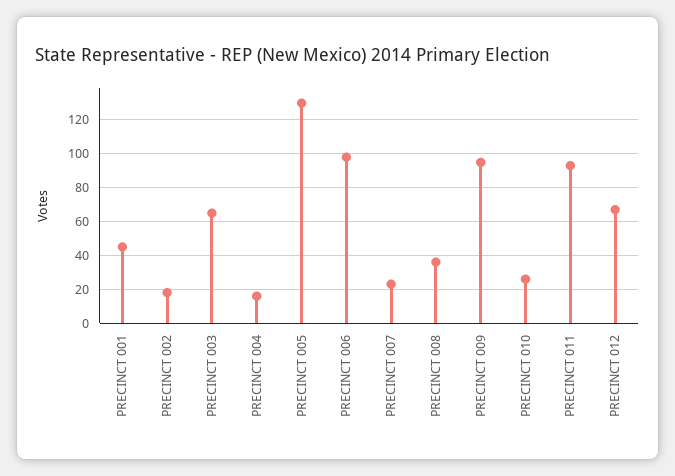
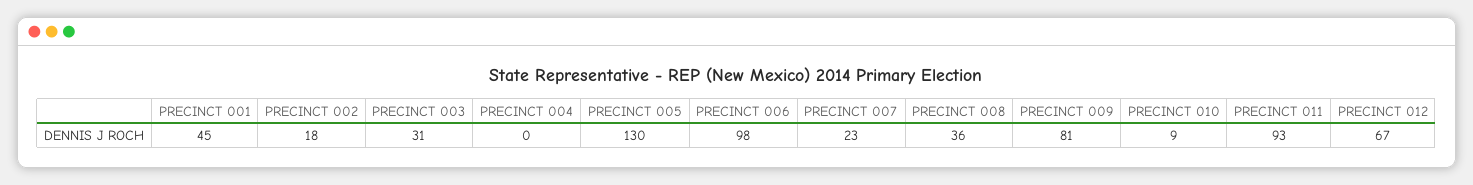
PRECINCT 003: 65 -> 31
PRECINCT 004: 15 -> 0
PRECINCT 009: 95 -> 81
PRECINCT 010: 25 -> 9

